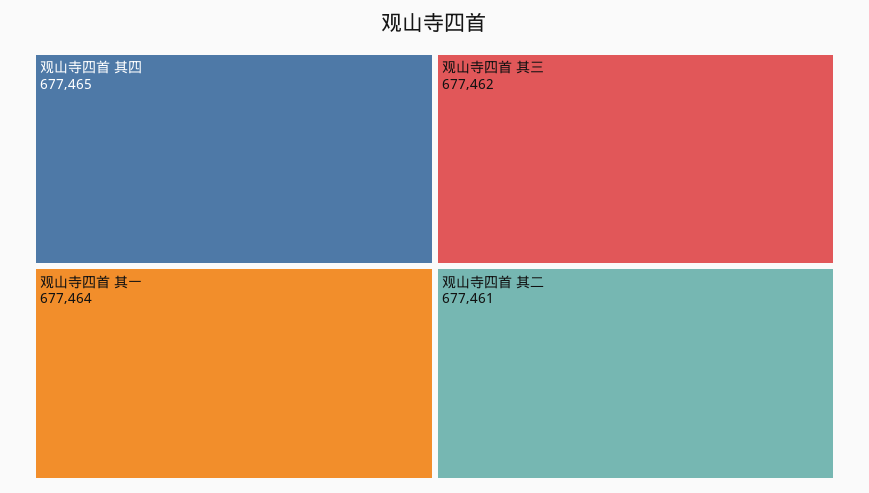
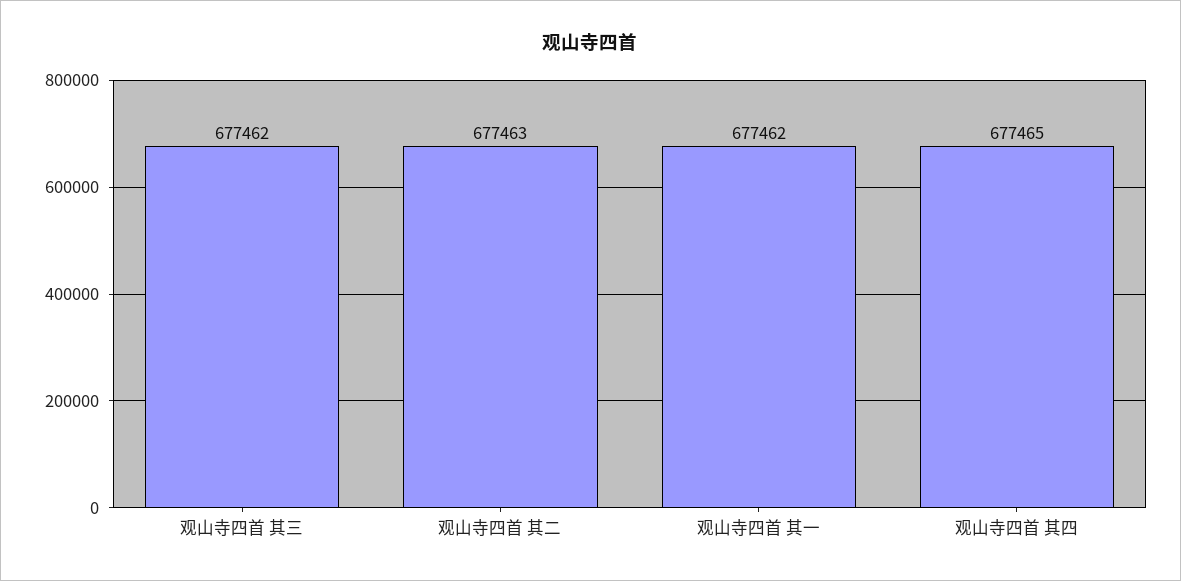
观山寺四首 其一: 677464 -> 677462
观山寺四首 其二: 677461 -> 677463

